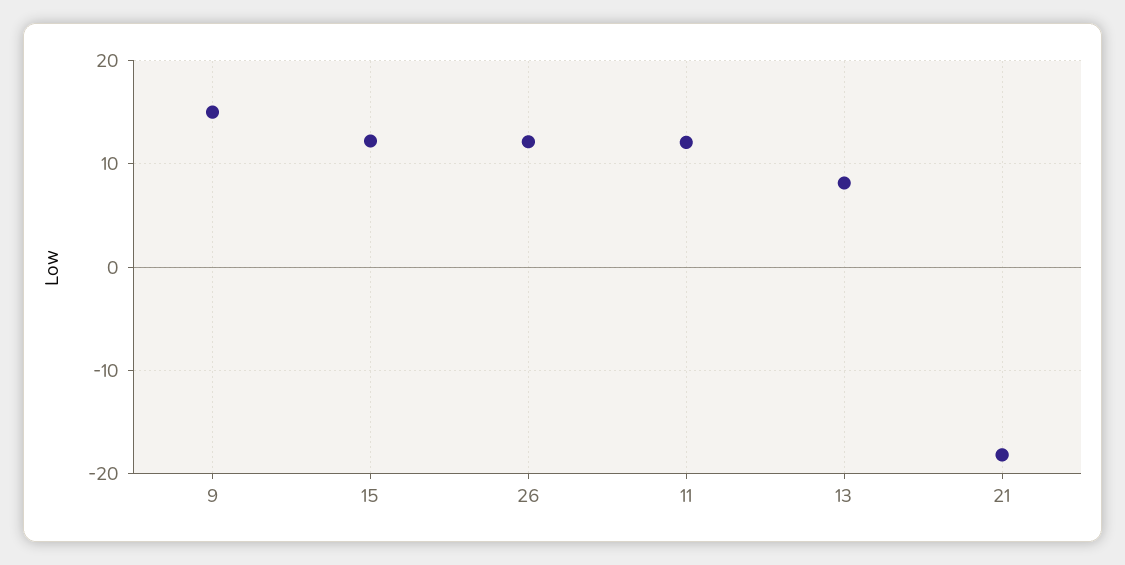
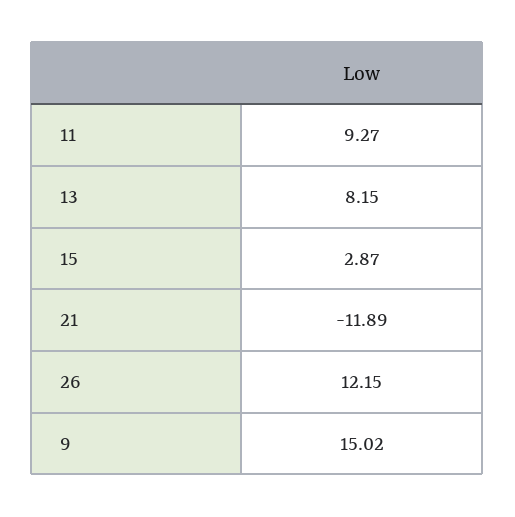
15: 12 -> 2.87
11: 12 -> 9.27
21: -18 -> -11.89

